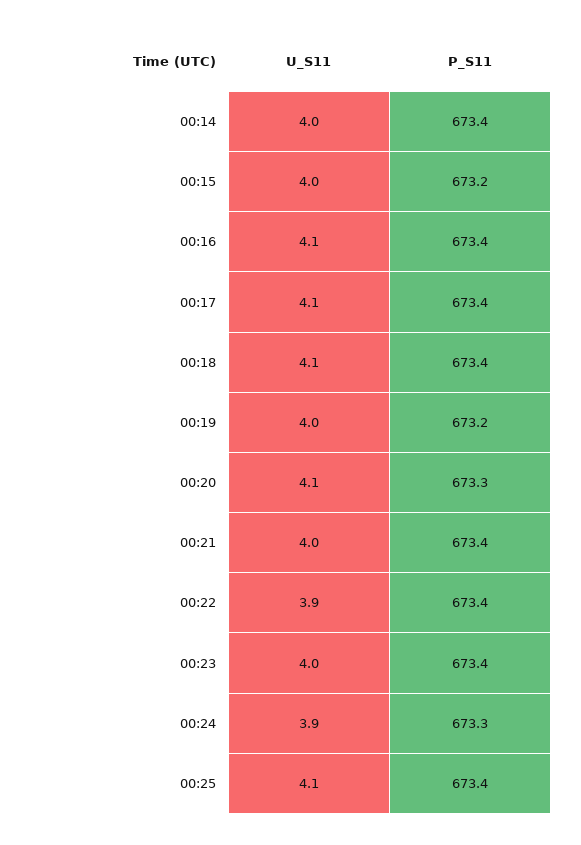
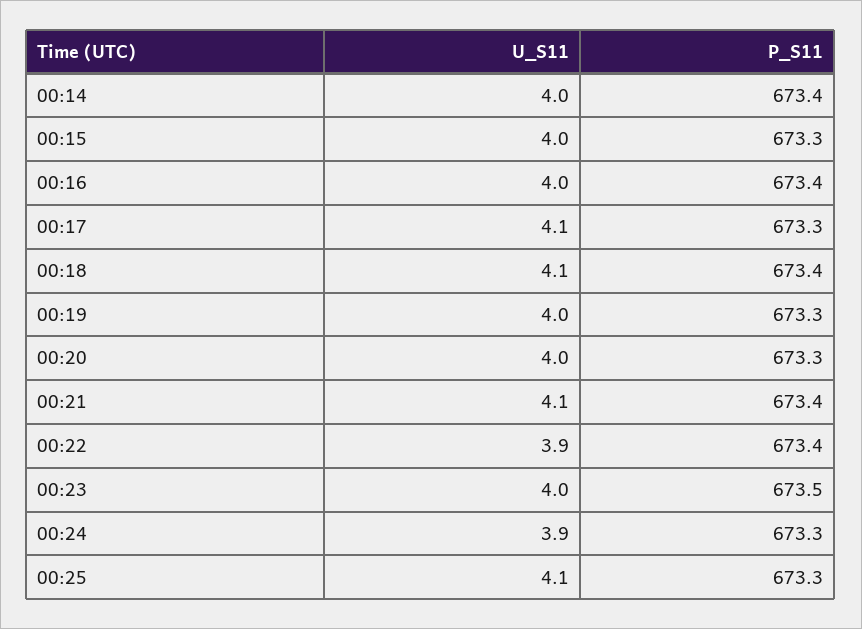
P_S11, 00:15: 673.2 -> 673.3
U_S11, 00:16: 4.1 -> 4
P_S11, 00:17: 673.4 -> 673.3
P_S11, 00:19: 673.2 -> 673.3
U_S11, 00:20: 4.1 -> 4
U_S11, 00:21: 4 -> 4.1
P_S11, 00:23: 673.4 -> 673.5
P_S11, 00:25: 673.4 -> 673.3

